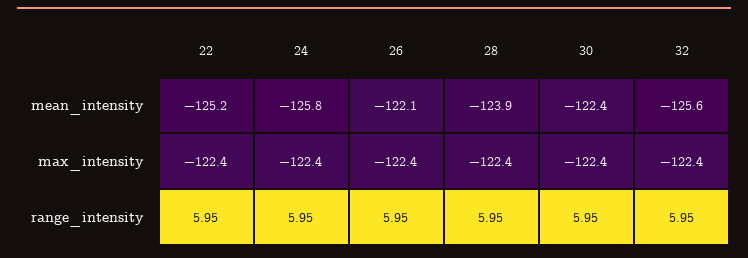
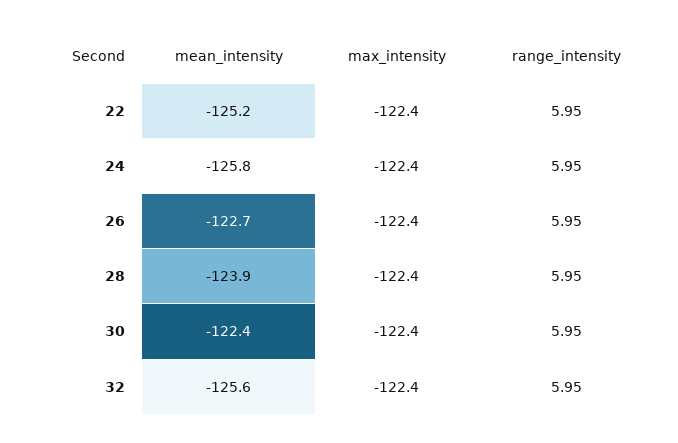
26, mean_intensity: -122.1 -> -122.7

